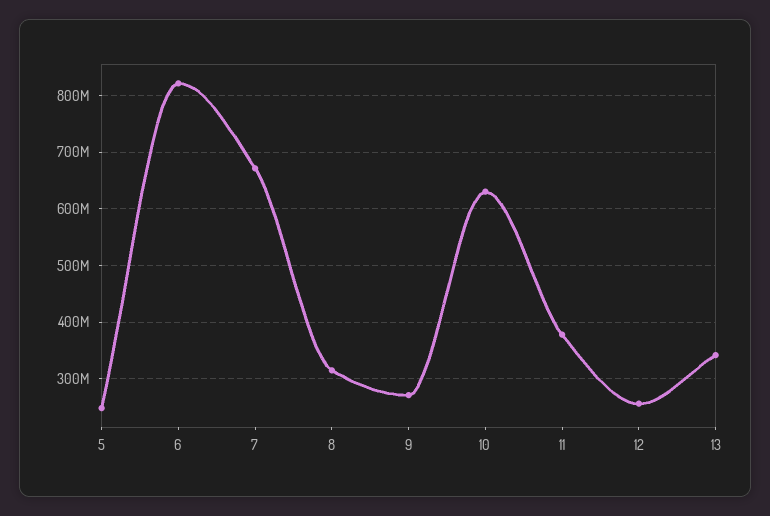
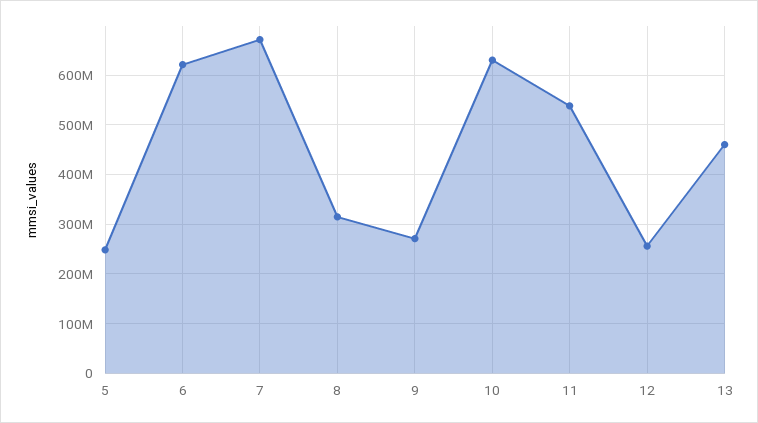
6: 820000000 -> 620000000
11: 380000000 -> 540000000
13: 340000000 -> 460000000

